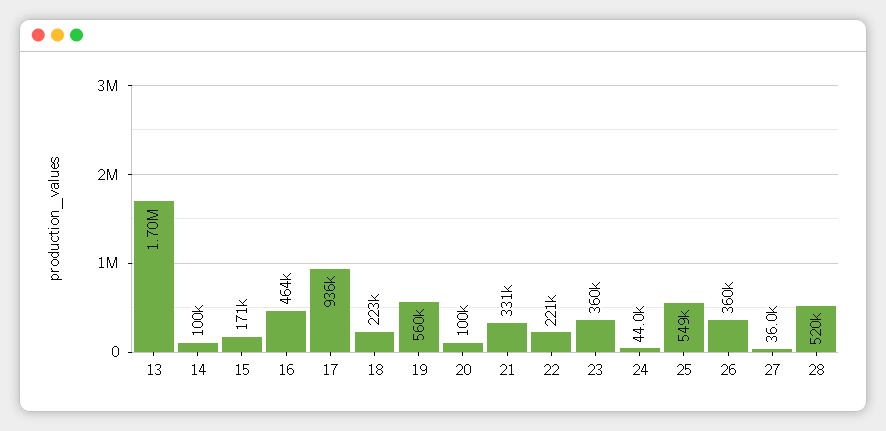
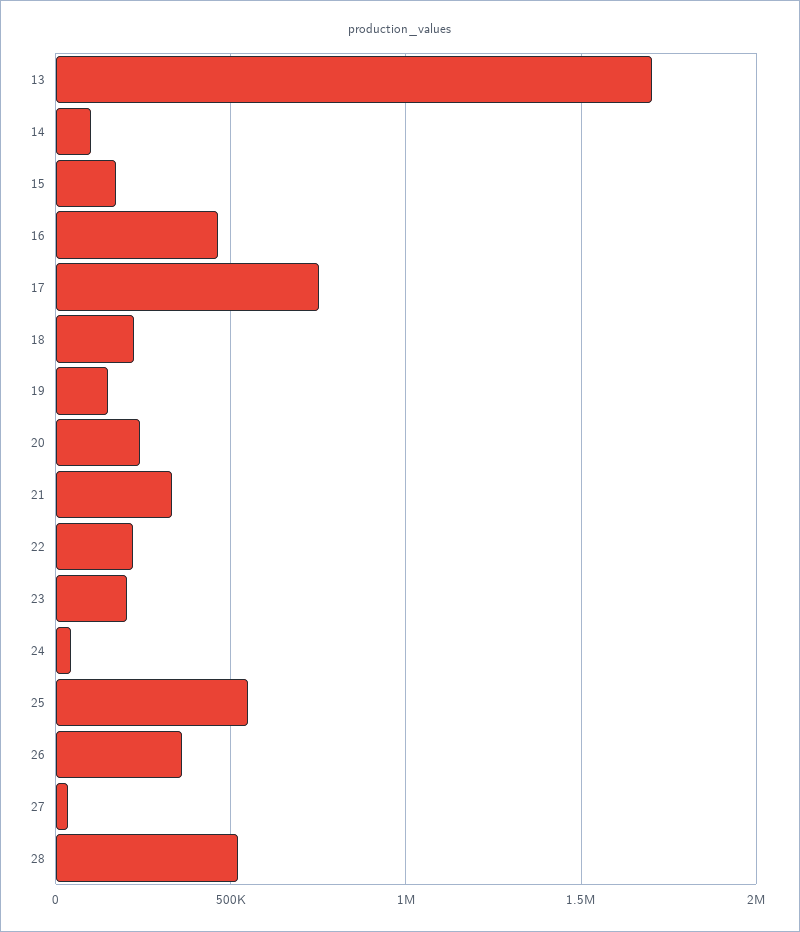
17: 936000 -> 750000
19: 560000 -> 150000
20: 100000 -> 250000
23: 360000 -> 200000

